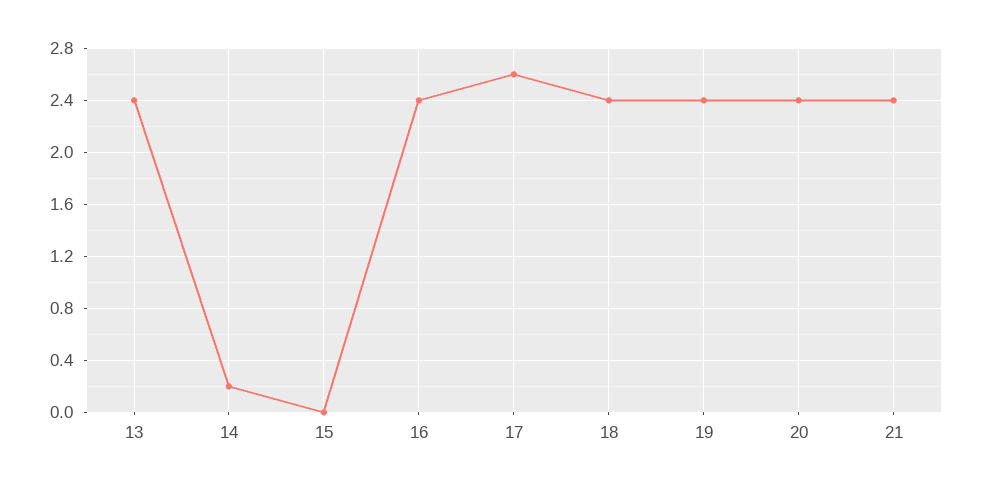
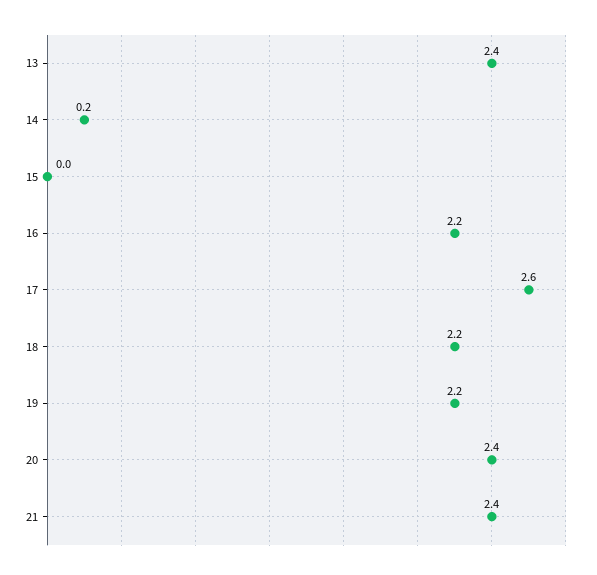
16: 2.4 -> 2.2
18: 2.4 -> 2.2
19: 2.4 -> 2.2

